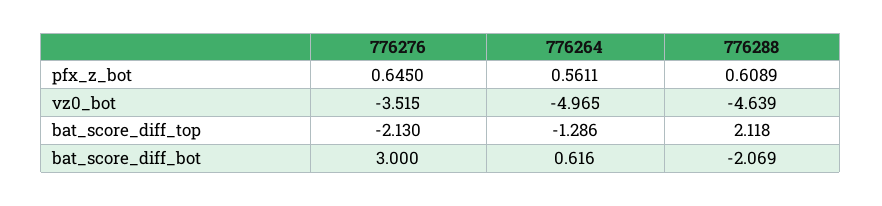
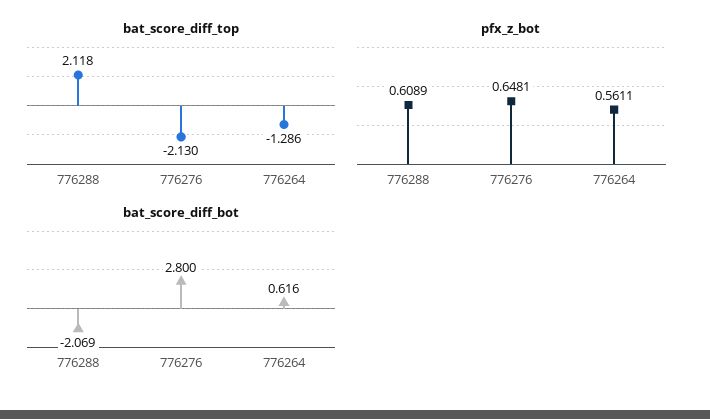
pfx_z_bot, 776276: 0.645 -> 0.6481
vz0_bot, 776276: -3.515 -> none
vz0_bot, 776264: -4.965 -> none
vz0_bot, 776288: -4.639 -> none
bat_score_diff_bot, 776276: 3 -> 2.8

